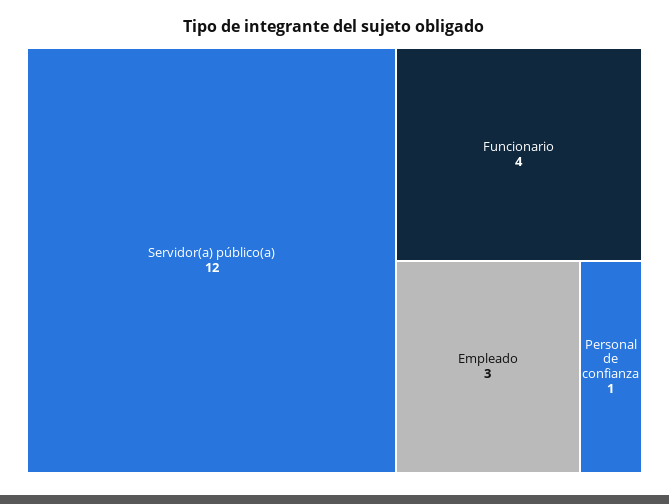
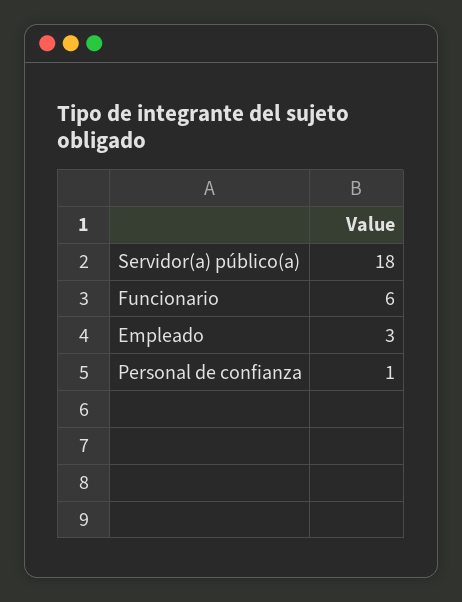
Servidor(a) público(a): 12 -> 18
Funcionario: 4 -> 6

